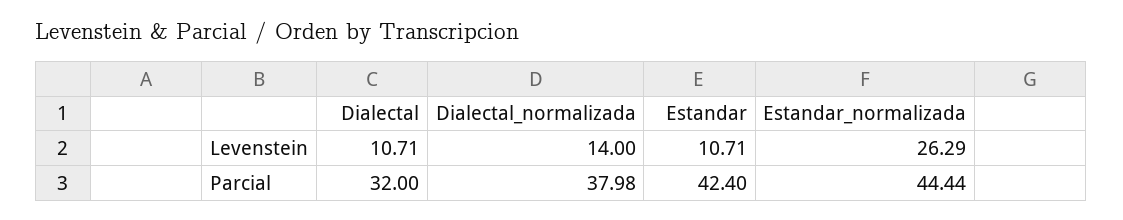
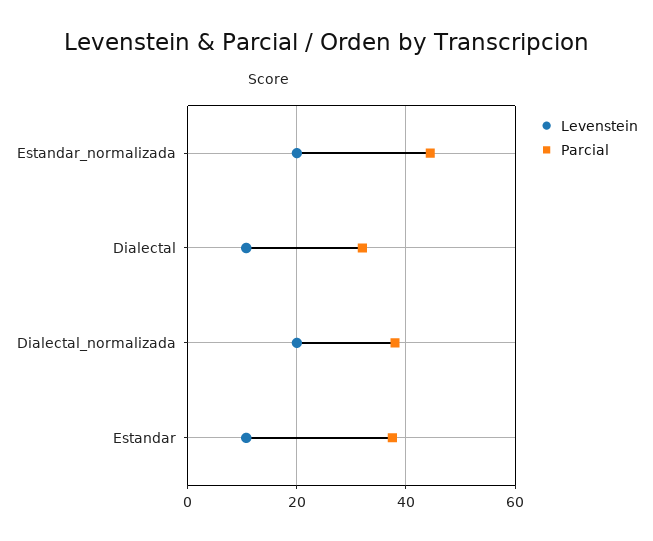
Levenstein, Dialectal_normalizada: 14 -> 20
Levenstein, Estandar_normalizada: 26.29 -> 20
Parcial, Estandar: 42.4 -> 38

